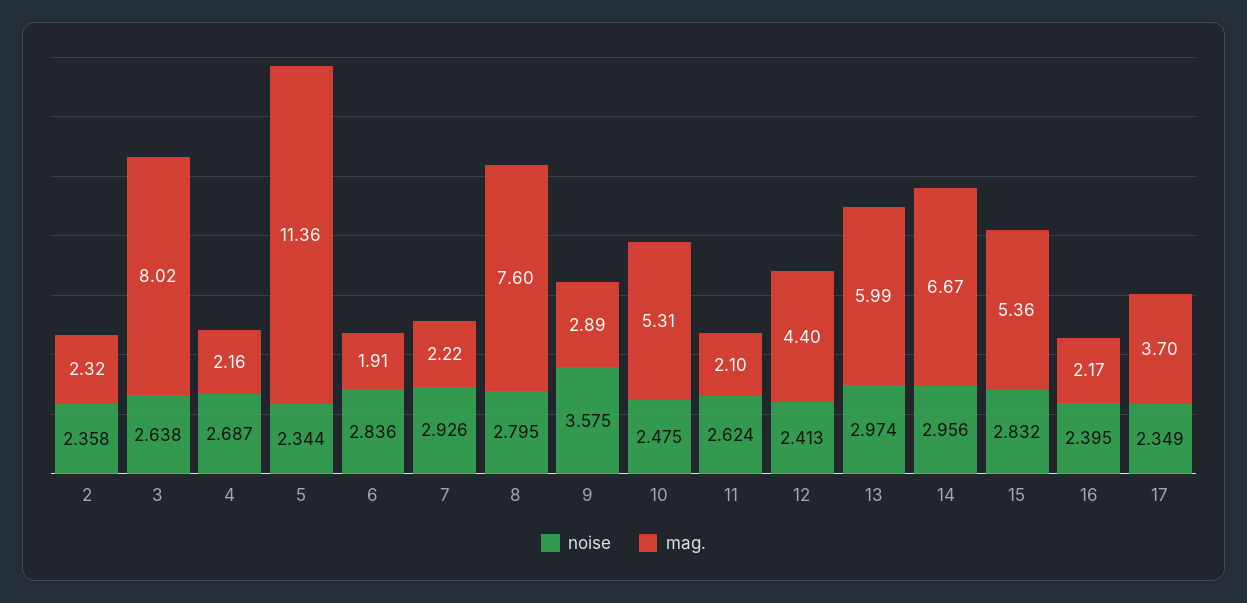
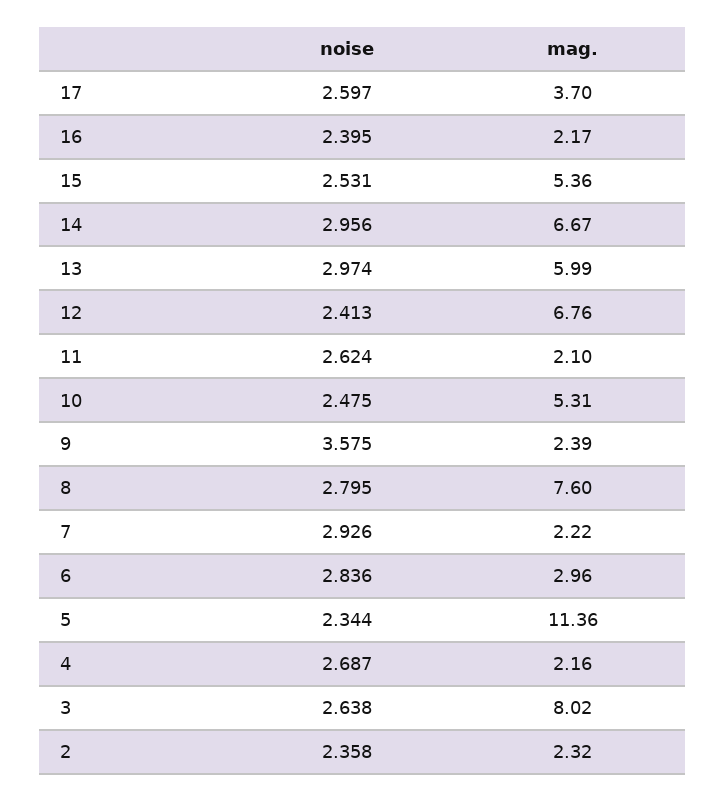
mag., 6: 1.91 -> 2.96
mag., 9: 2.89 -> 2.39
mag., 12: 4.4 -> 6.76
noise, 15: 2.832 -> 2.531
noise, 17: 2.349 -> 2.597

